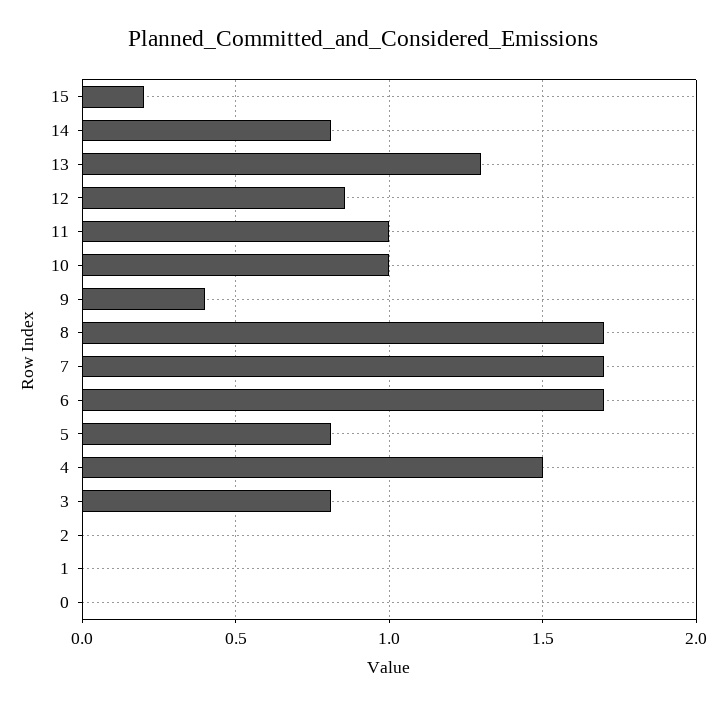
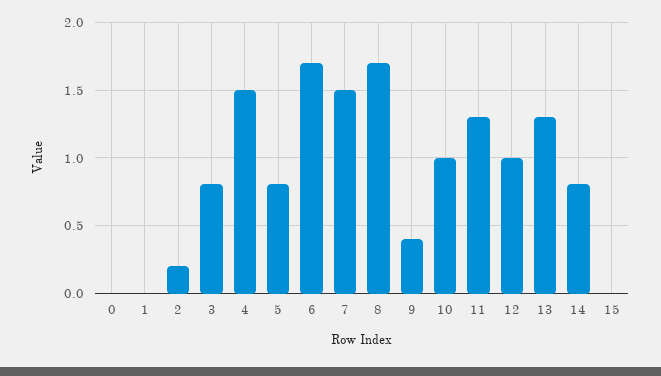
15: 0.2 -> 0
12: 0.85 -> 1
11: 1 -> 1.3
7: 1.7 -> 1.5
2: 0 -> 0.2

